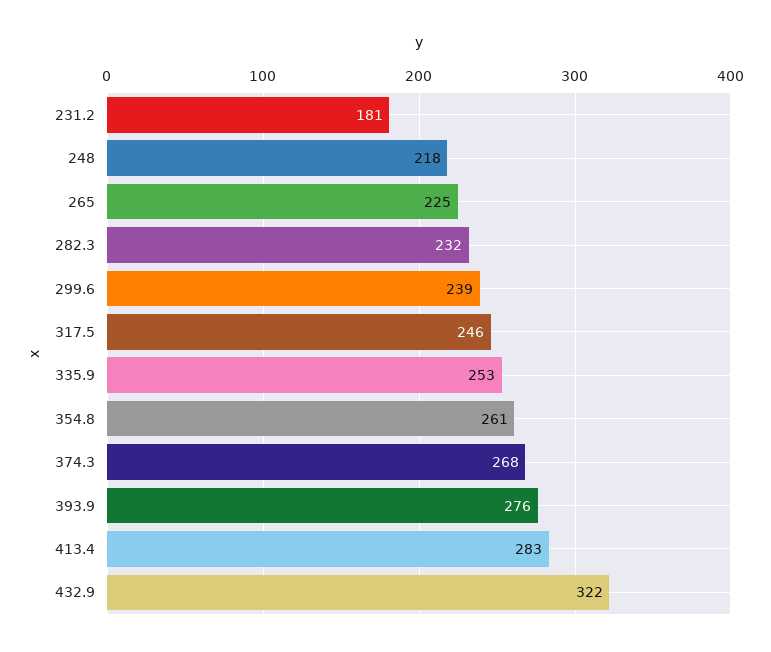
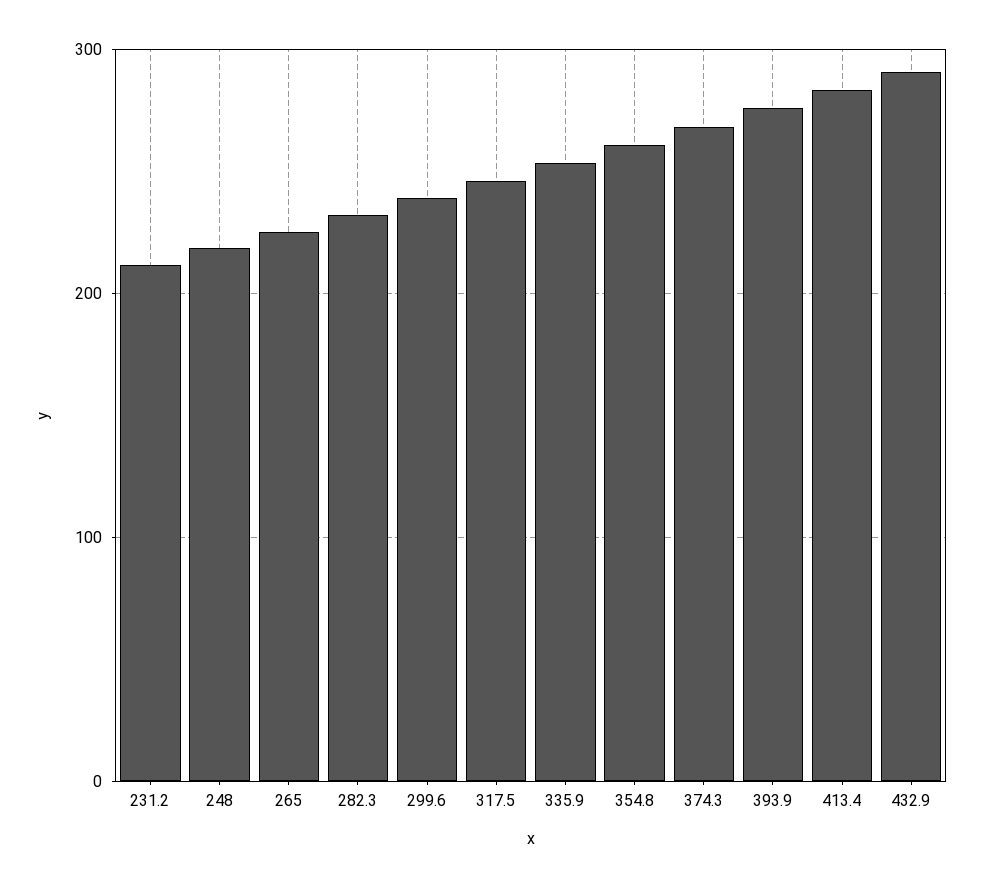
231.2: 181 -> 210
432.9: 322 -> 290

